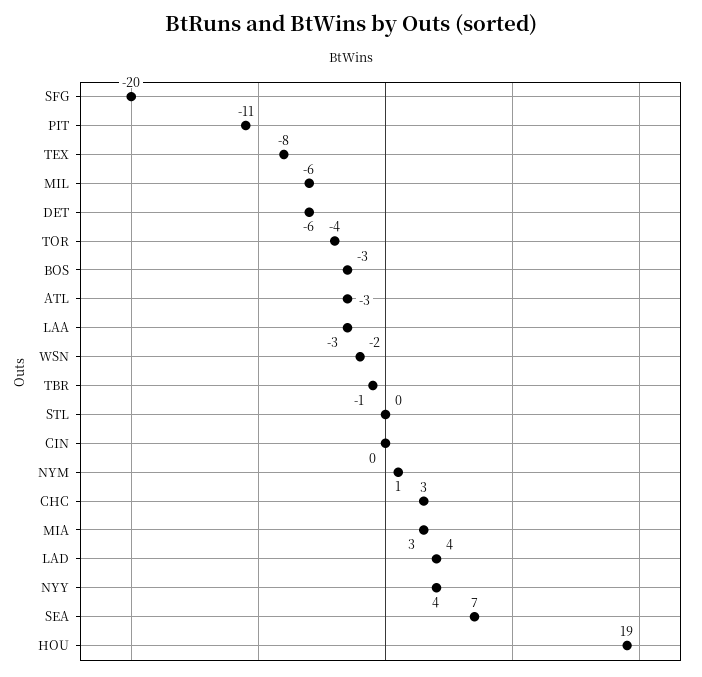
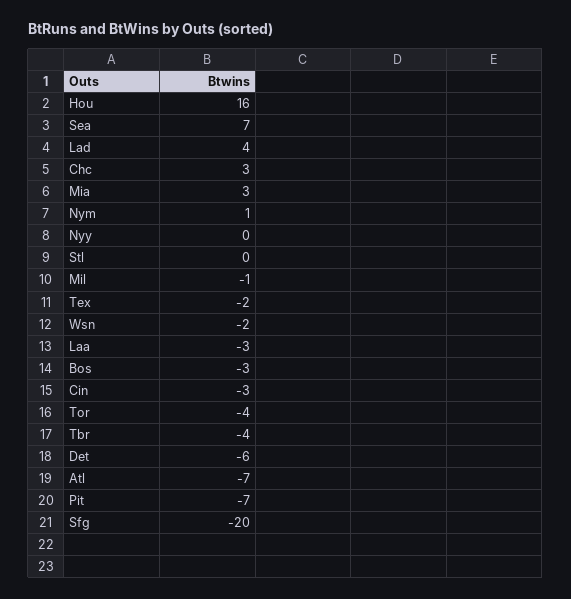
PIT: -11 -> -7
TEX: -8 -> -2
MIL: -6 -> -1
ATL: -3 -> -7
TBR: -1 -> -4
CIN: 0 -> -3
NYY: 4 -> 0
HOU: 19 -> 16

